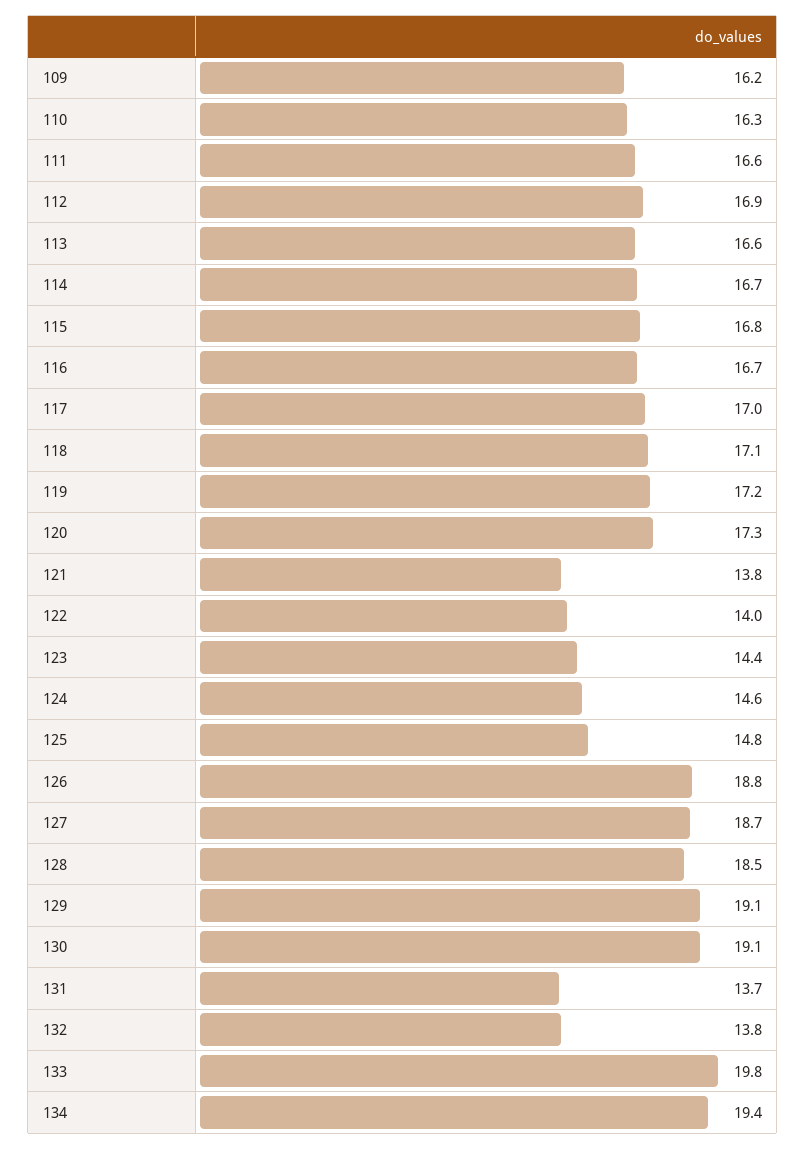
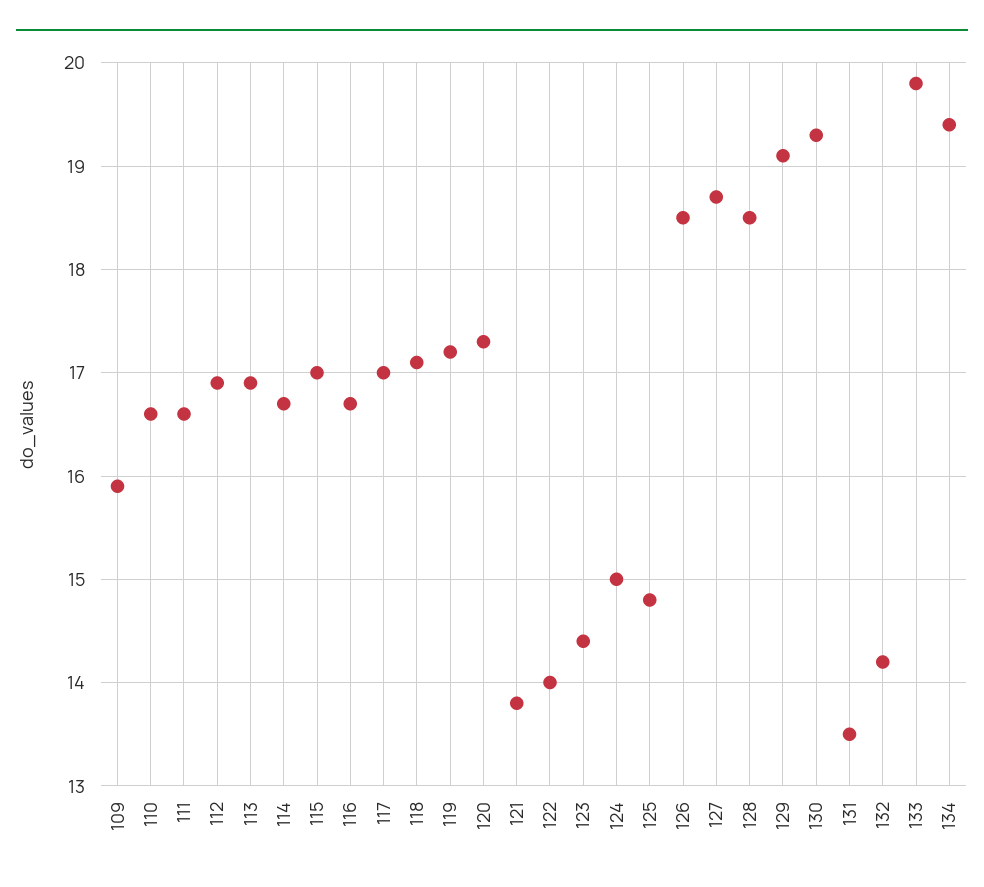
109: 16.2 -> 15.9
110: 16.3 -> 16.6
113: 16.6 -> 16.9
115: 16.8 -> 17
124: 14.6 -> 15
126: 18.8 -> 18.5
130: 19.1 -> 19.3
131: 13.7 -> 13.5
132: 13.8 -> 14.2

